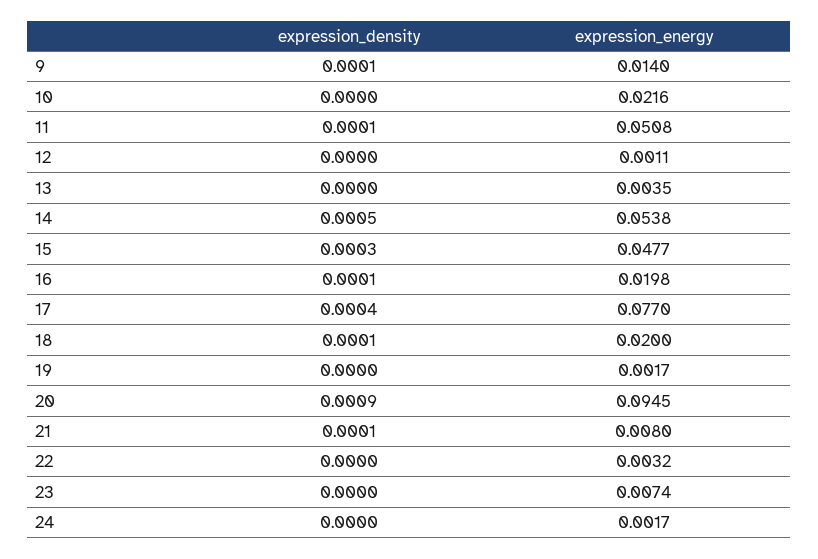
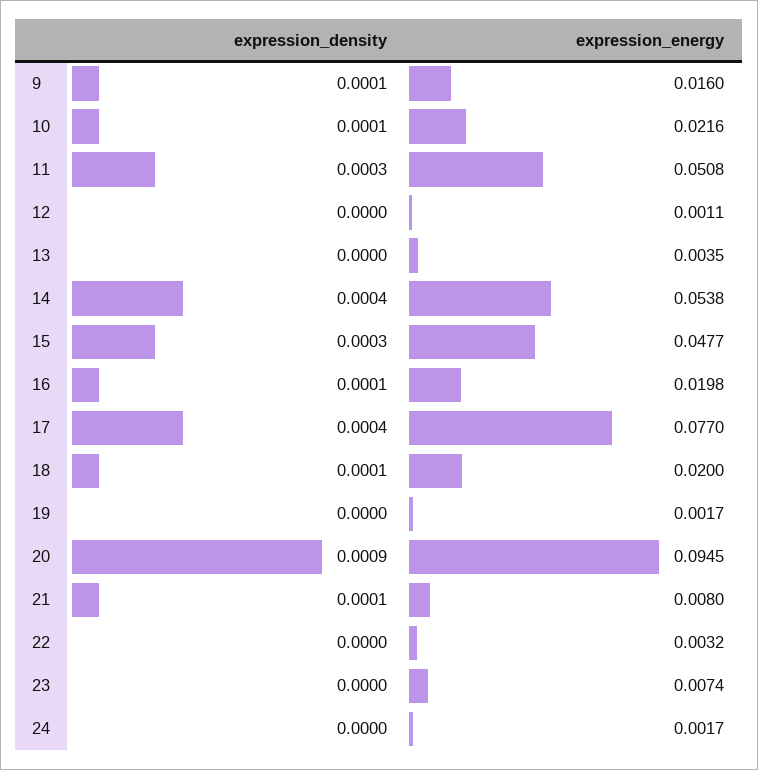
expression_energy, 9: 0.014 -> 0.016
expression_density, 10: 0 -> 0.0001
expression_density, 11: 0.0001 -> 0.0003
expression_density, 14: 0.0005 -> 0.0004

